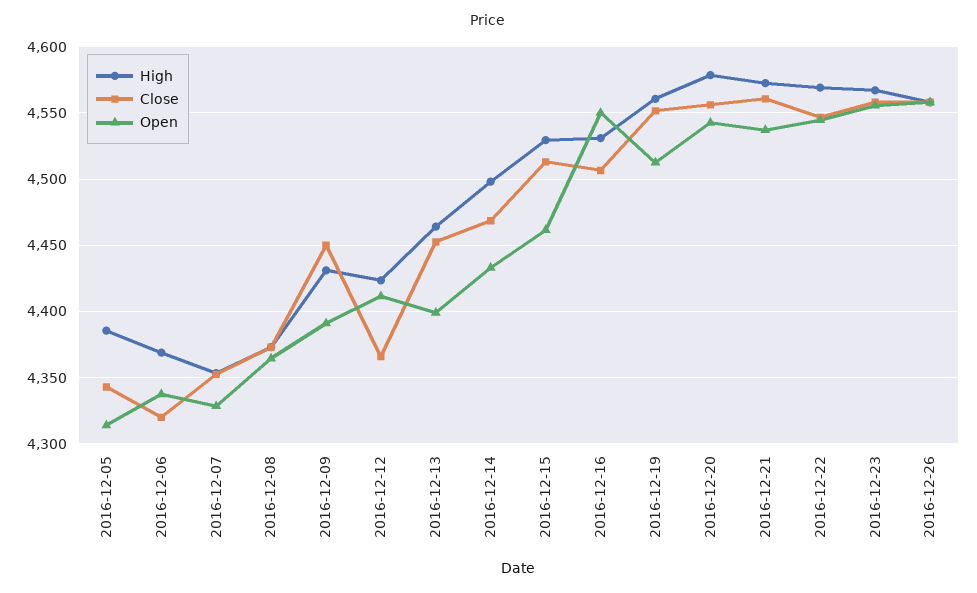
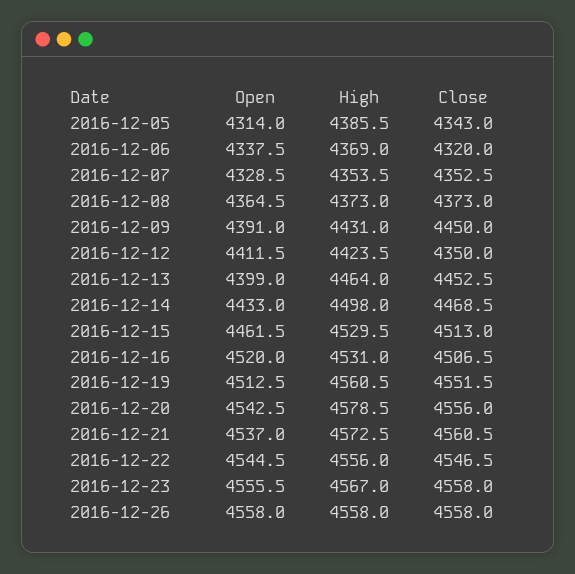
Close, 2016-12-12: 4365 -> 4350
Open, 2016-12-16: 4550 -> 4520
High, 2016-12-22: 4570 -> 4556

